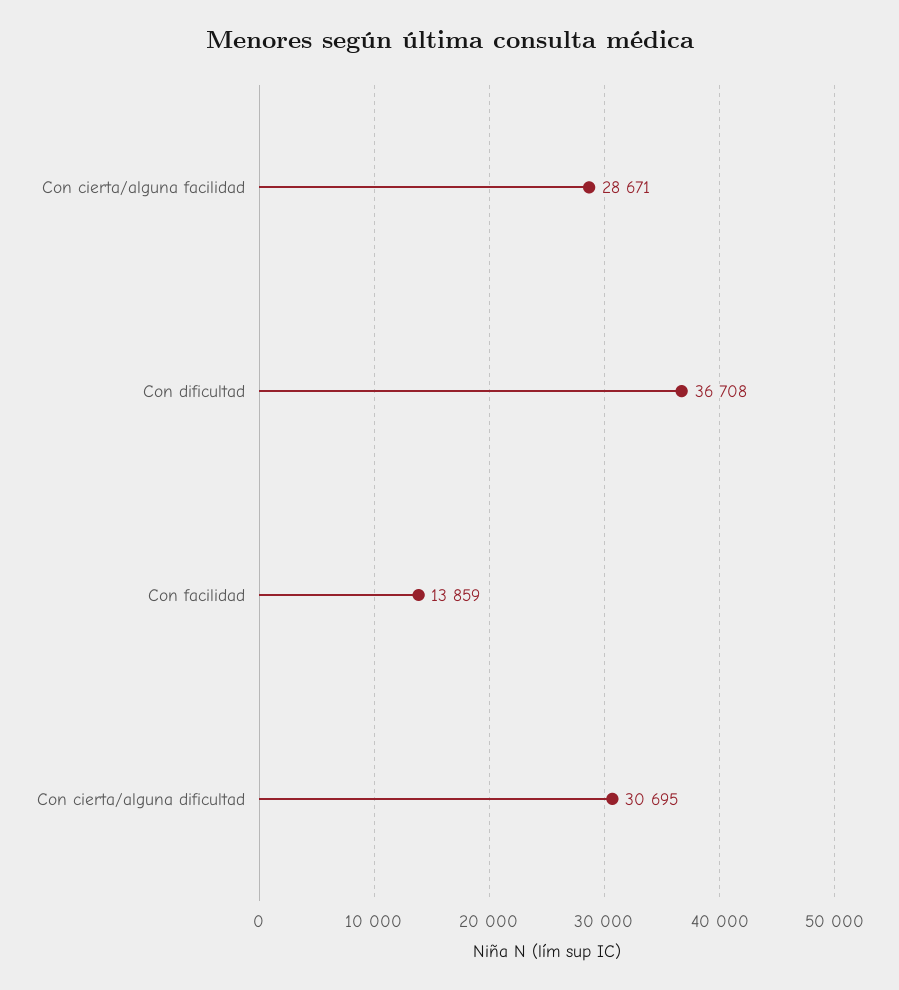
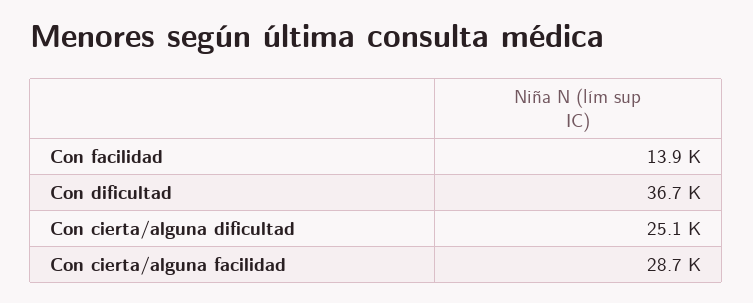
Con cierta/alguna dificultad: 30695 -> 25100

